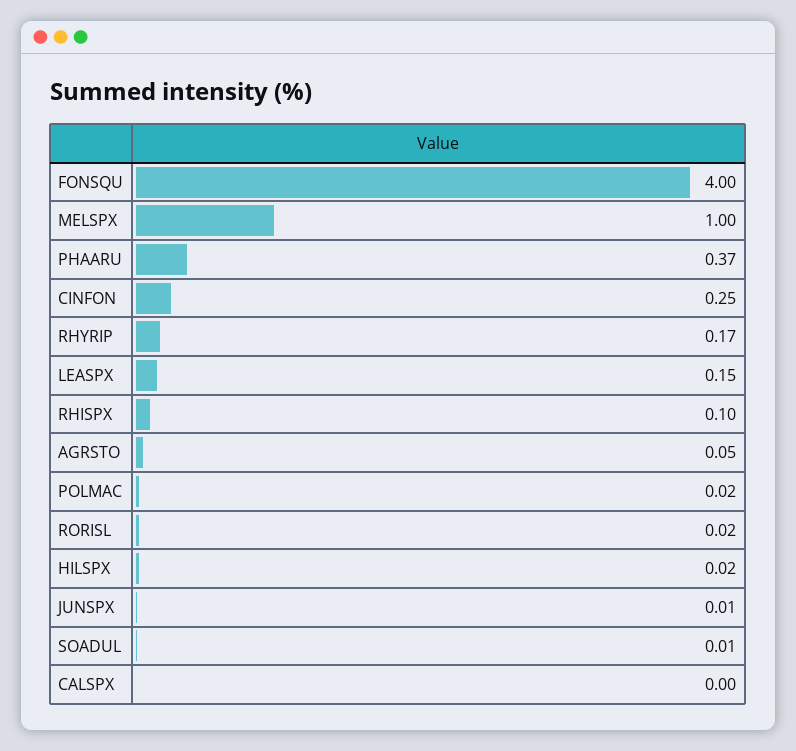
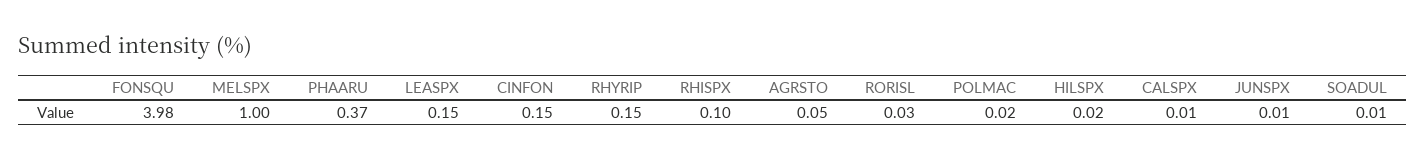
FONSQU: 4 -> 3.98
CINFON: 0.25 -> 0.15
RHYRIP: 0.17 -> 0.15
RORISL: 0.02 -> 0.03
CALSPX: 0 -> 0.01

